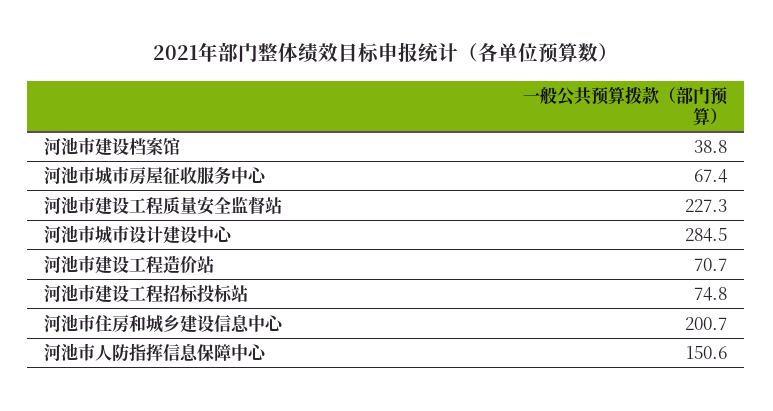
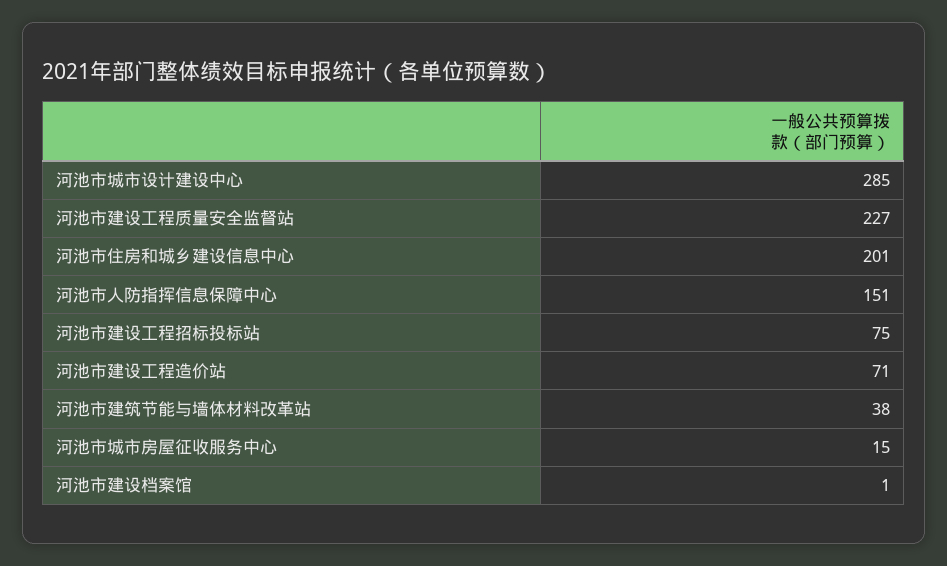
河池市建设档案馆: 38.8 -> 1
河池市城市房屋征收服务中心: 67.4 -> 15
河池市建筑节能与墙体材料改革站: none -> 38

